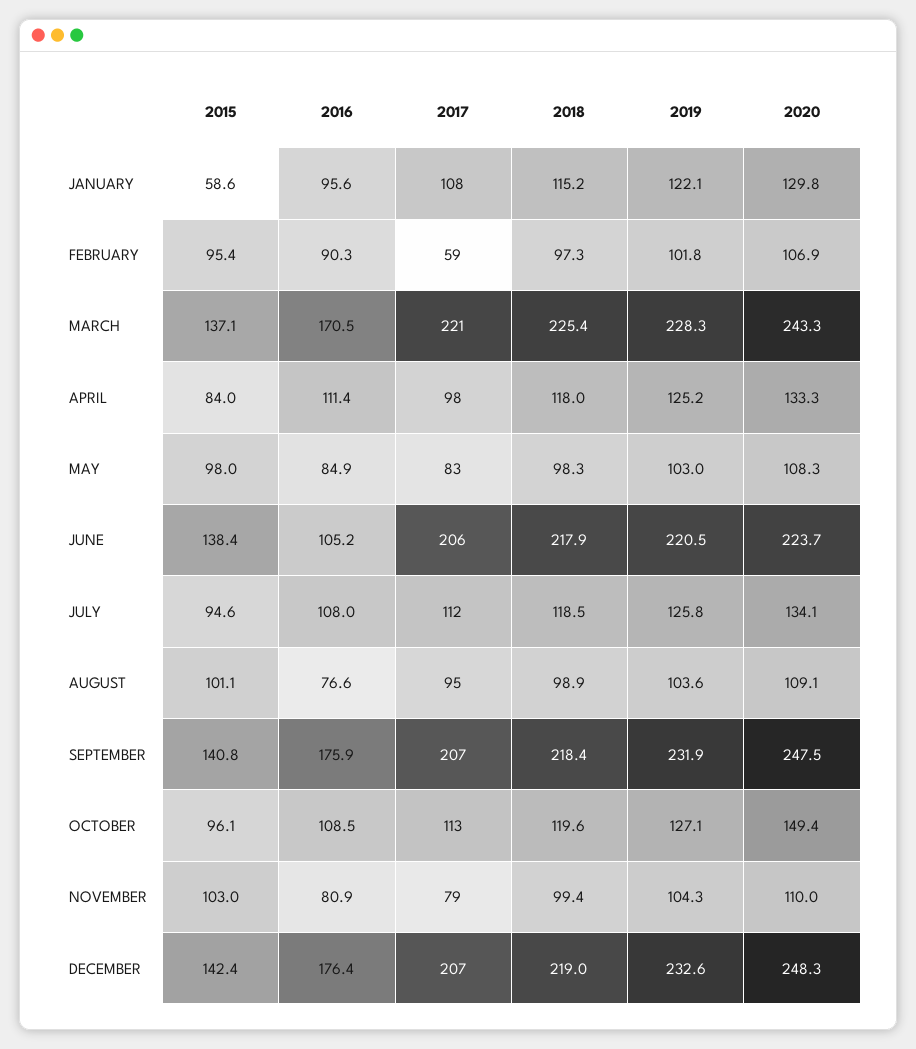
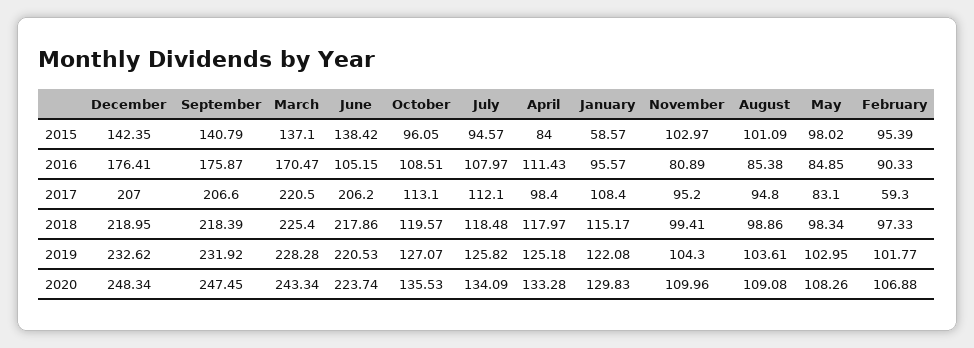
2016, AUGUST: 76.6 -> 85.38
2020, OCTOBER: 149.4 -> 135.53
2017, NOVEMBER: 79 -> 95.2

